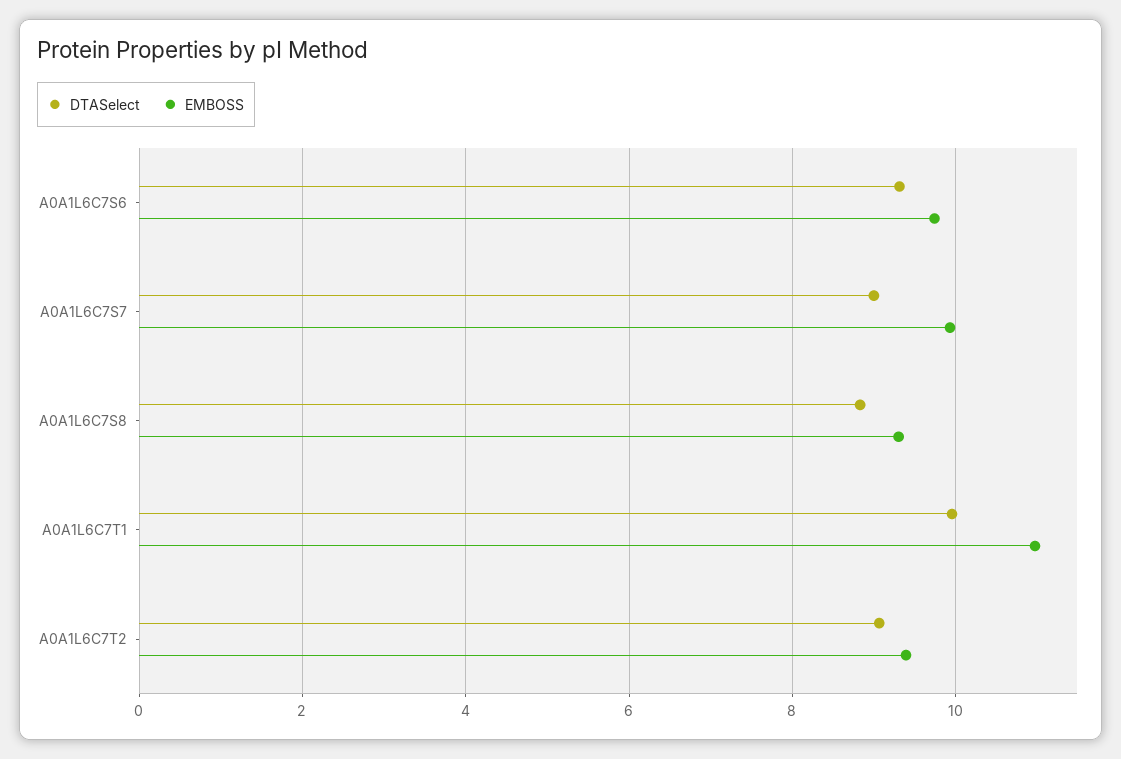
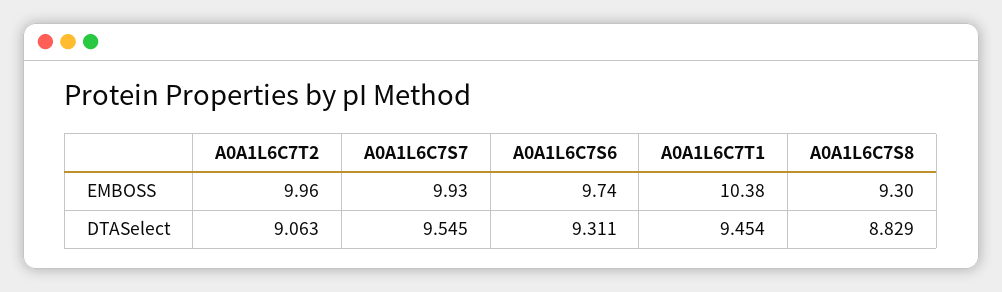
DTASelect, A0A1L6C7S7: 9 -> 9.545
DTASelect, A0A1L6C7T1: 10 -> 9.454
EMBOSS, A0A1L6C7T1: 11 -> 10.38
EMBOSS, A0A1L6C7T2: 9.4 -> 9.96

